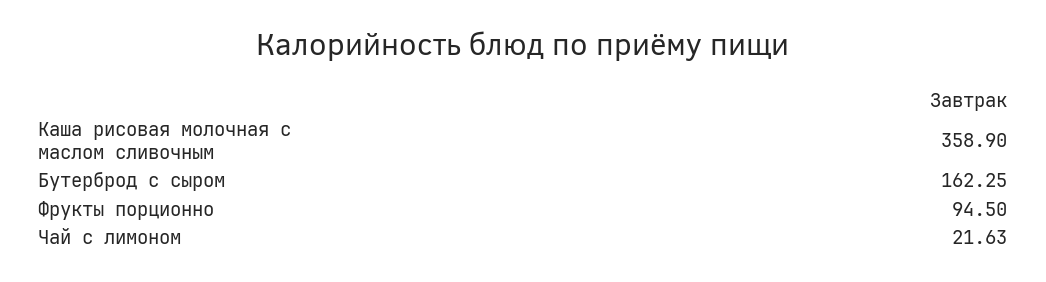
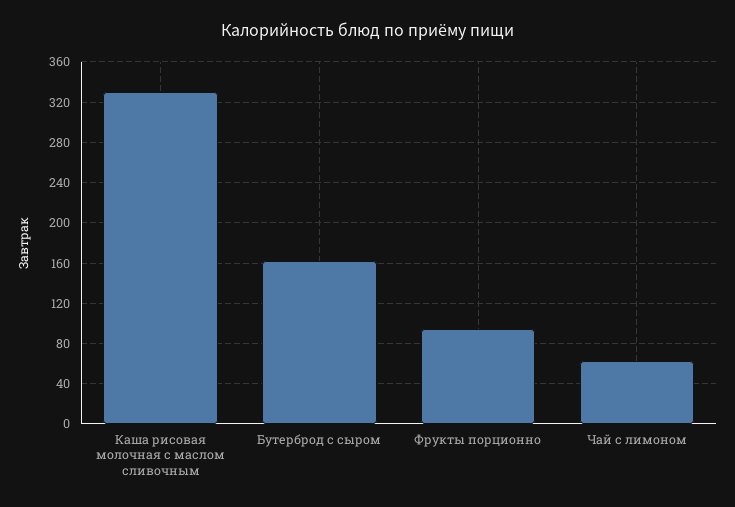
Каша рисовая молочная с маслом сливочным: 358.9 -> 330
Чай с лимоном: 21.63 -> 60

